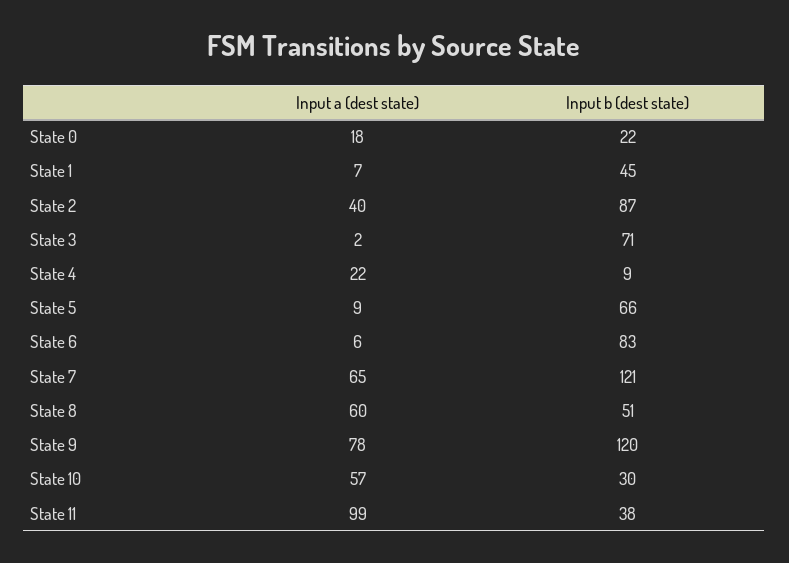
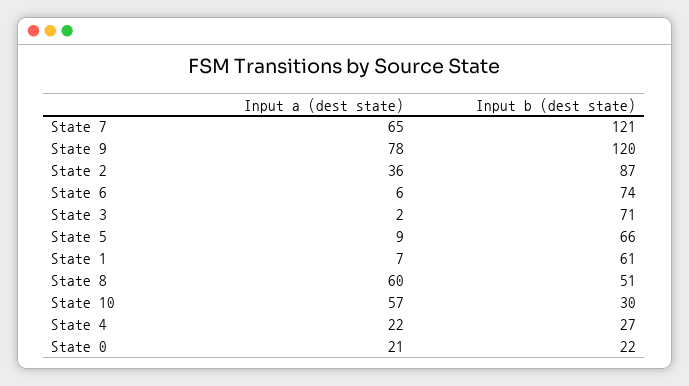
Input a (dest state), State 0: 18 -> 21
Input b (dest state), State 1: 45 -> 61
Input a (dest state), State 2: 40 -> 36
Input b (dest state), State 4: 9 -> 27
Input b (dest state), State 6: 83 -> 74
Input a (dest state), State 11: 99 -> none
Input b (dest state), State 11: 38 -> none

